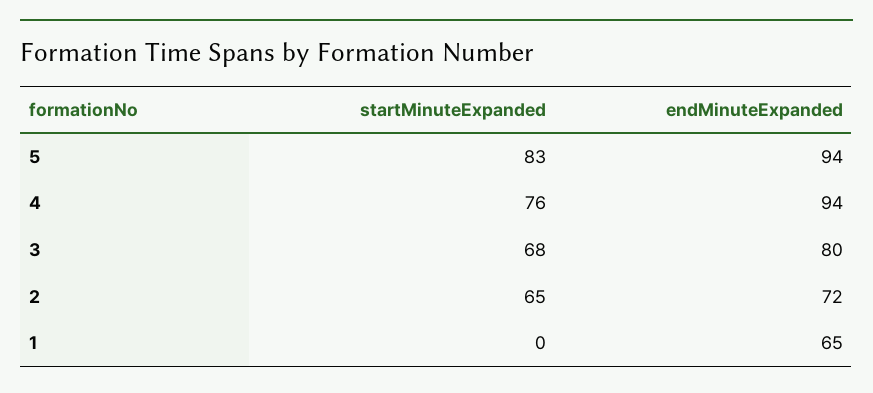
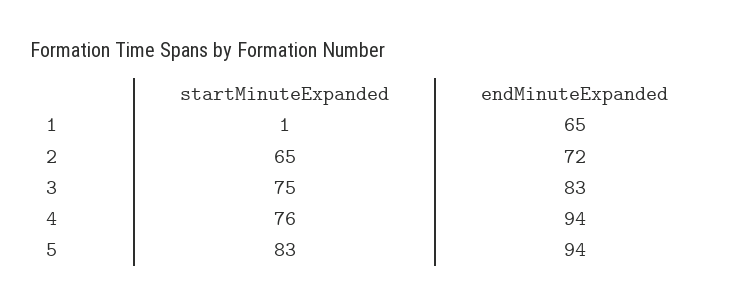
startMinuteExpanded, 3: 68 -> 75
endMinuteExpanded, 3: 80 -> 83
startMinuteExpanded, 1: 0 -> 1

